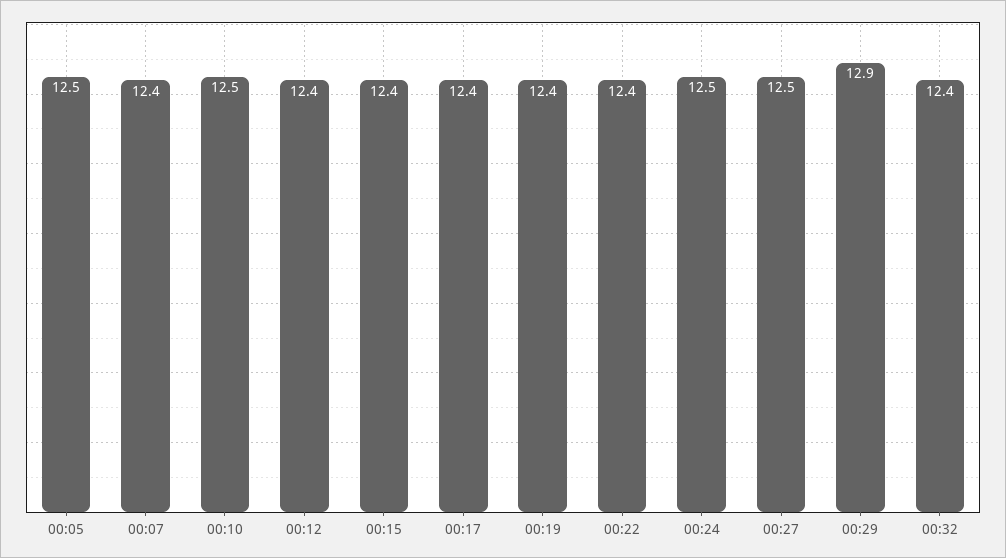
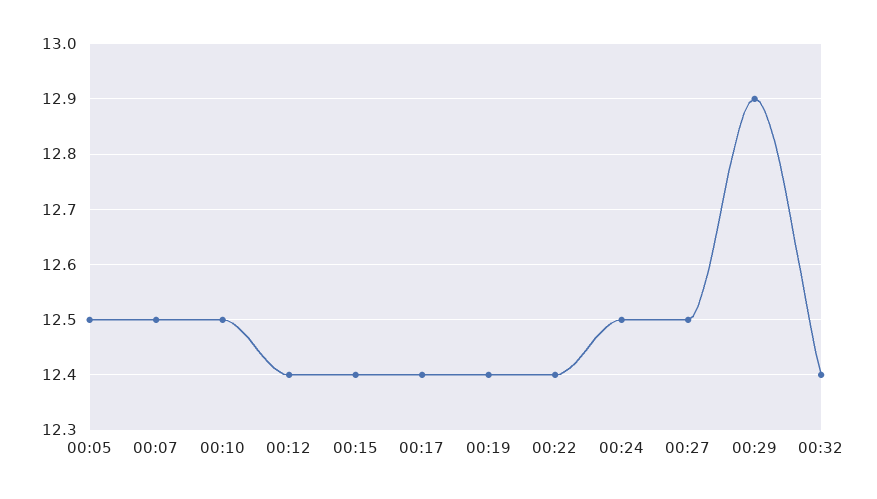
00:07: 12.4 -> 12.5

